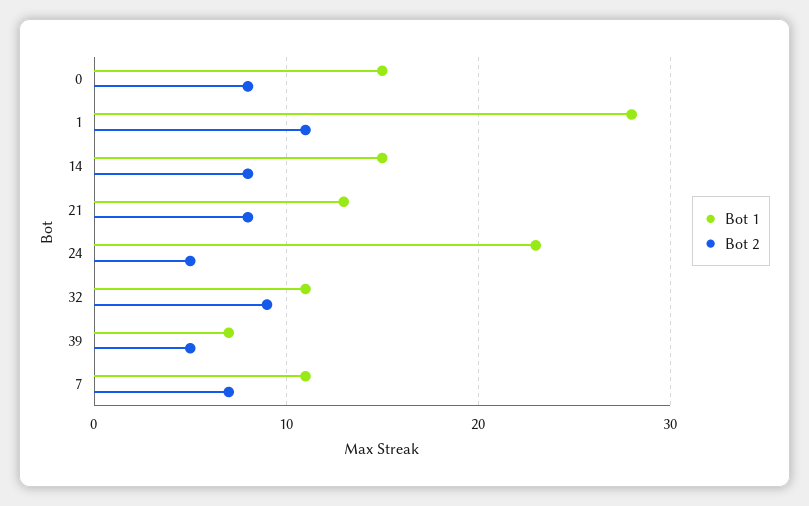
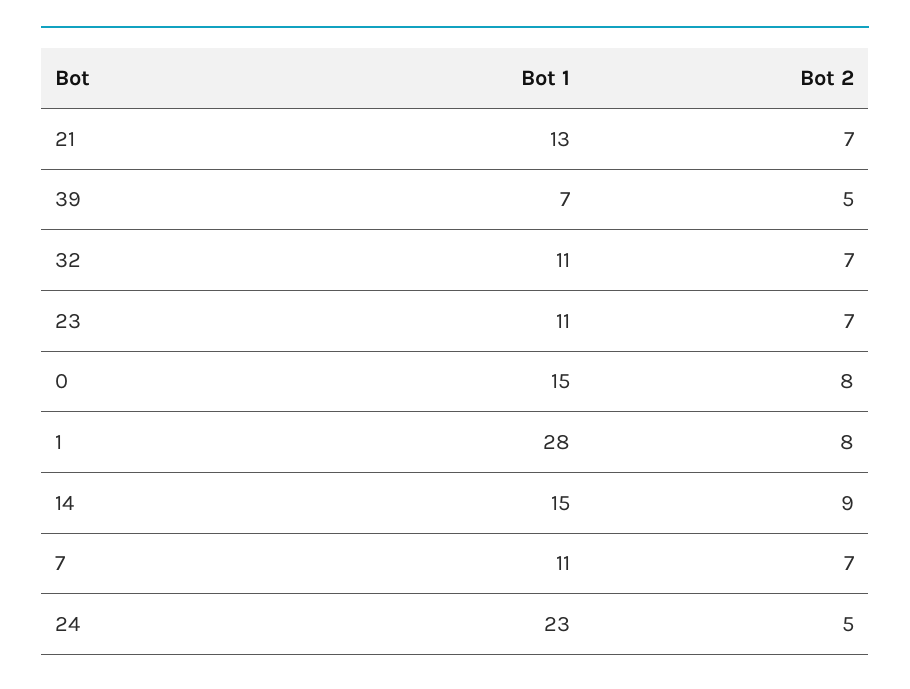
Bot 2, 1: 11 -> 8
Bot 2, 14: 8 -> 9
Bot 2, 21: 8 -> 7
Bot 2, 32: 9 -> 7
Bot 1, 23: none -> 11
Bot 2, 23: none -> 7

